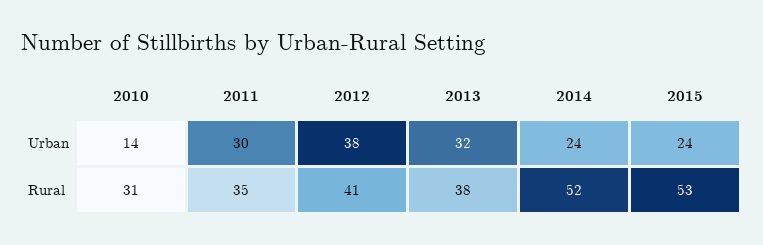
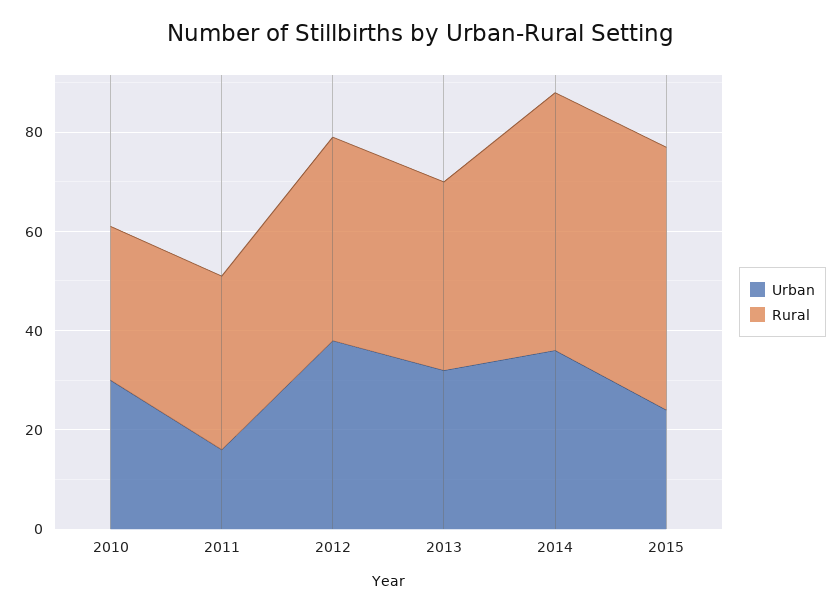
Urban, 2010: 14 -> 30
Urban, 2011: 30 -> 15
Urban, 2014: 24 -> 35

